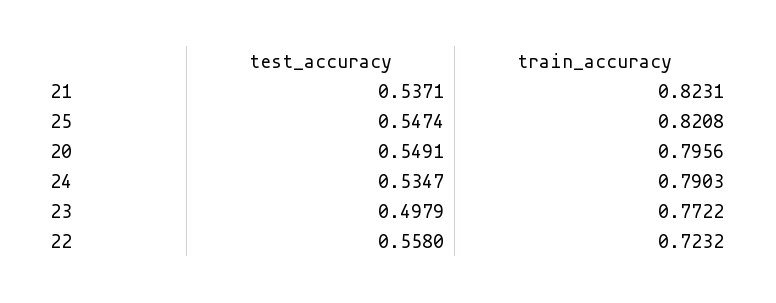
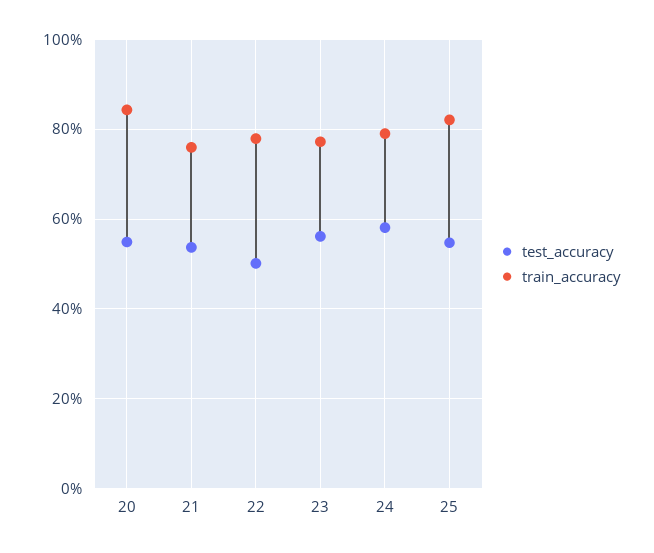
train_accuracy, 21: 0.8231 -> 0.76
train_accuracy, 20: 0.7956 -> 0.84
test_accuracy, 24: 0.5347 -> 0.58
test_accuracy, 23: 0.4979 -> 0.56
test_accuracy, 22: 0.558 -> 0.5
train_accuracy, 22: 0.7232 -> 0.78

